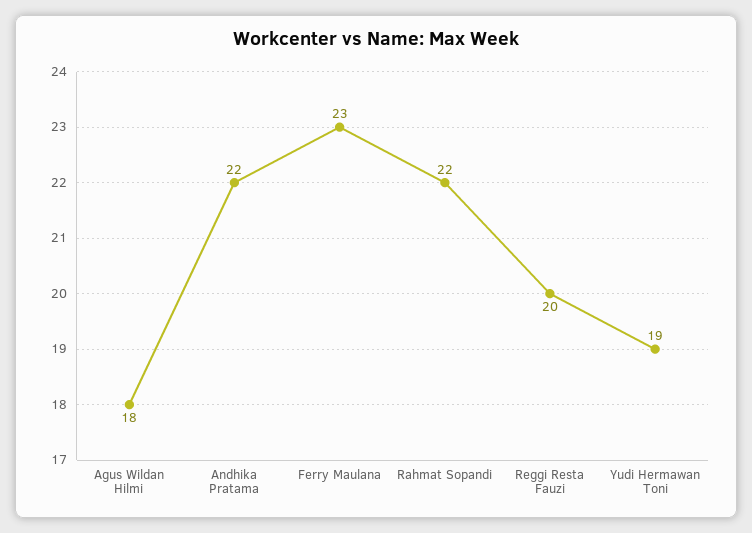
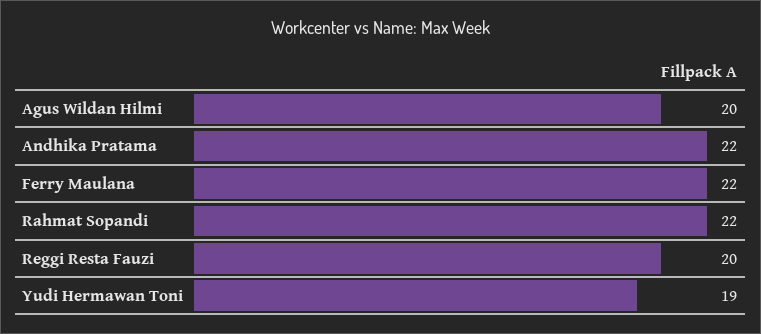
Agus Wildan Hilmi: 18 -> 20
Ferry Maulana: 23 -> 22

